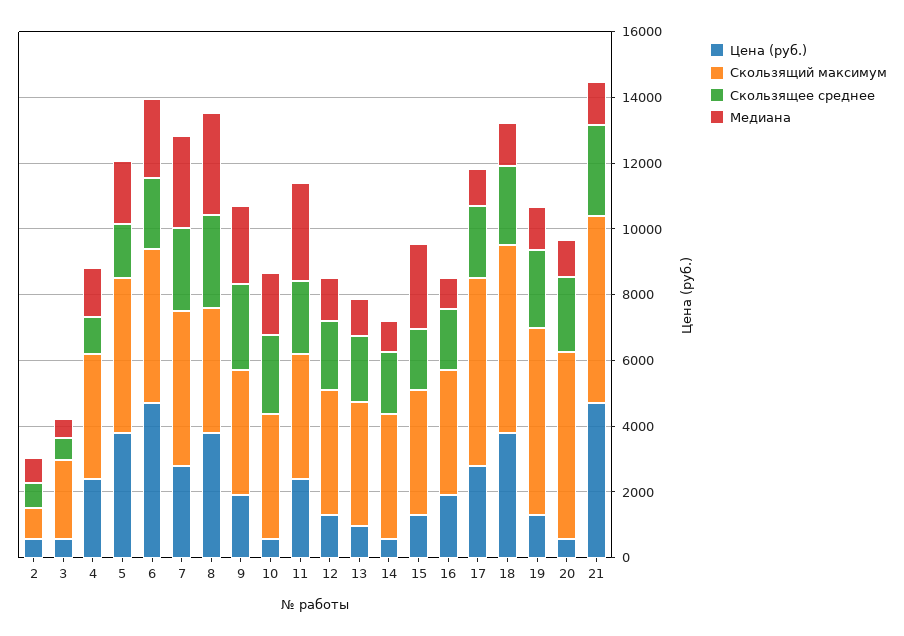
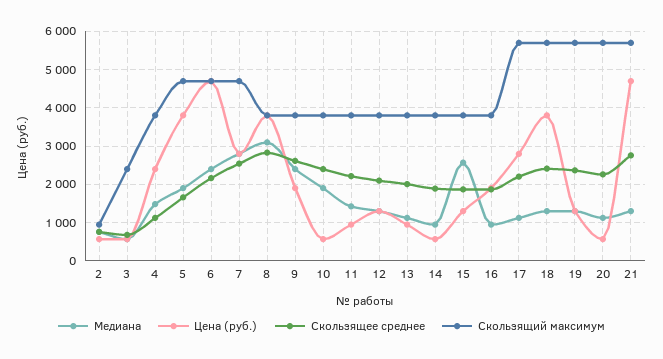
Цена (руб.), 11: 2500 -> 1000
Медиана, 11: 3000 -> 1400

